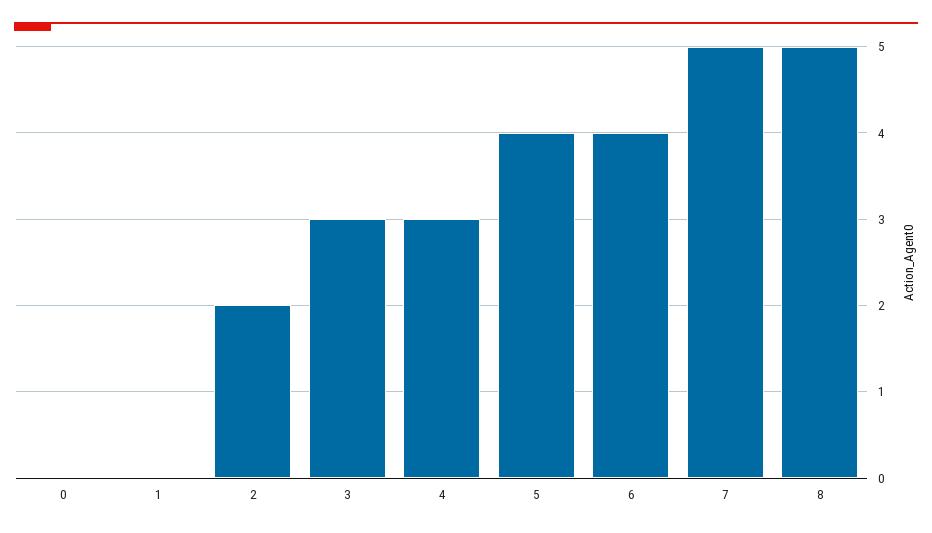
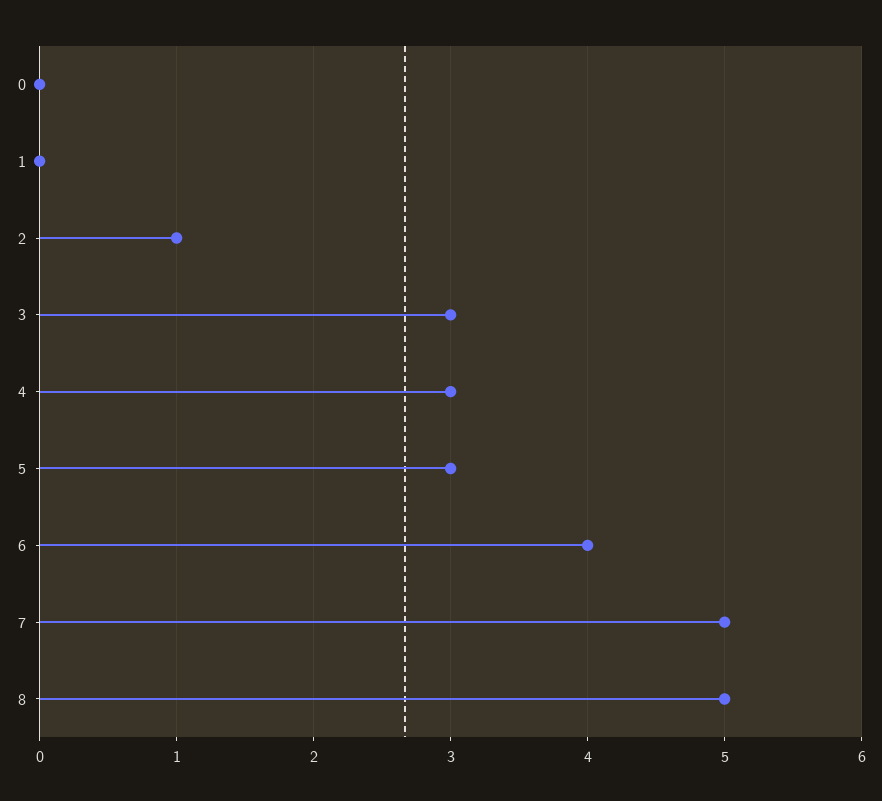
2: 2 -> 1
5: 4 -> 3

